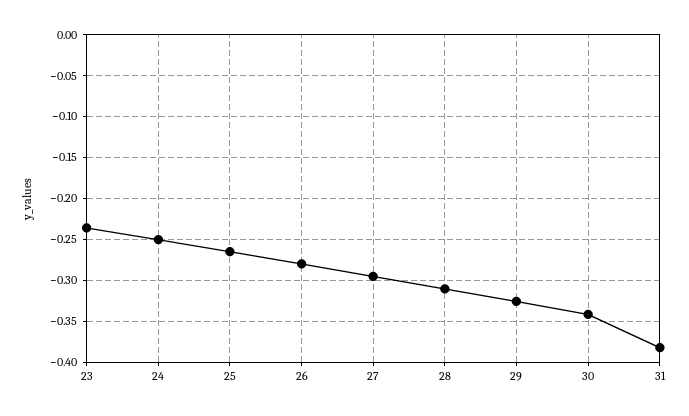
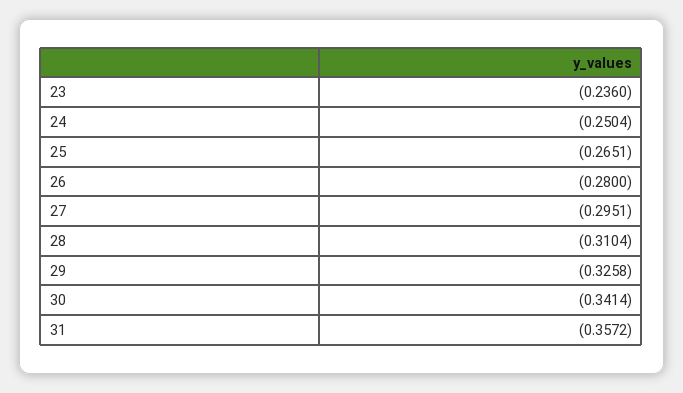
31: -0.38 -> -0.3572

